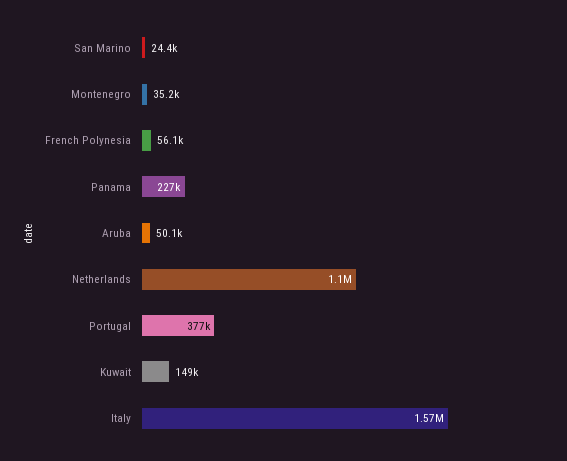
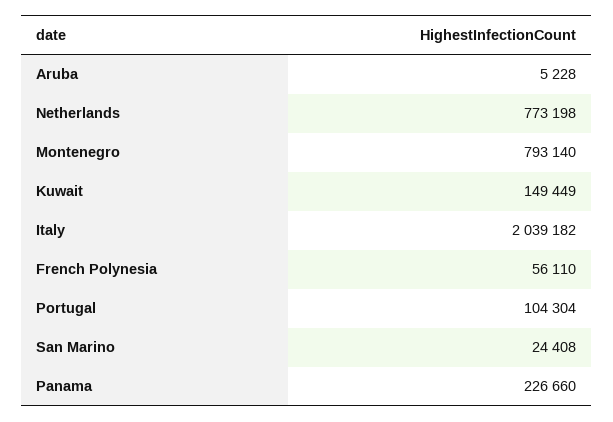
Montenegro: 35200 -> 793140
Aruba: 50100 -> 5228
Netherlands: 1100000 -> 773198
Portugal: 377000 -> 104304
Italy: 1570000 -> 2039182

